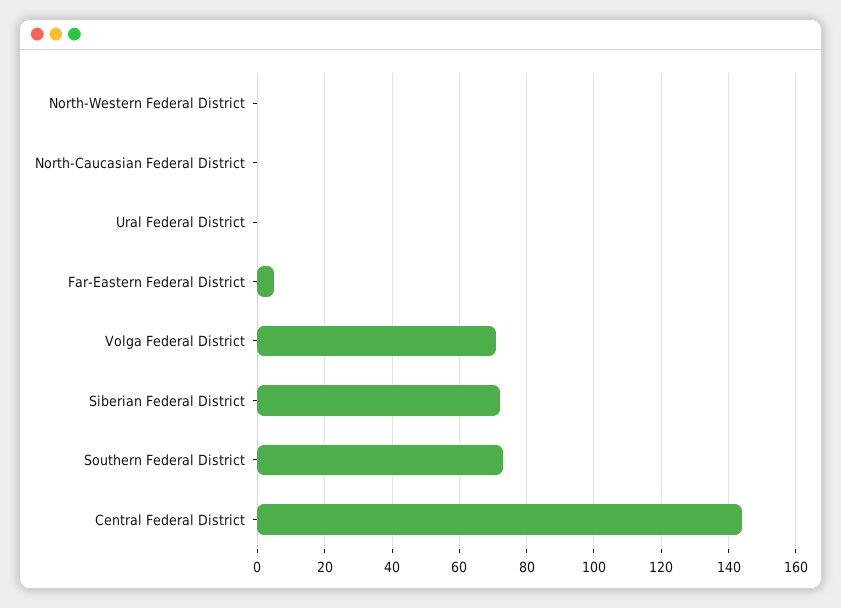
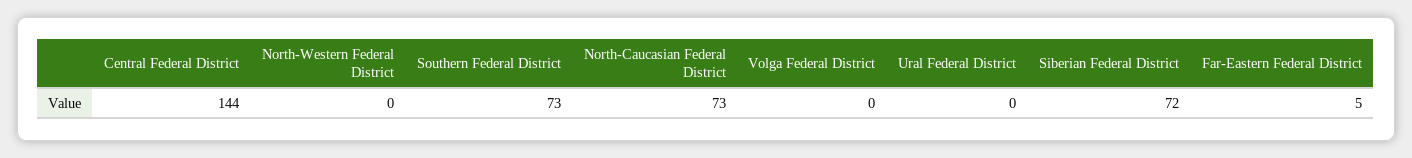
North-Caucasian Federal District: 0 -> 73
Volga Federal District: 70 -> 0

